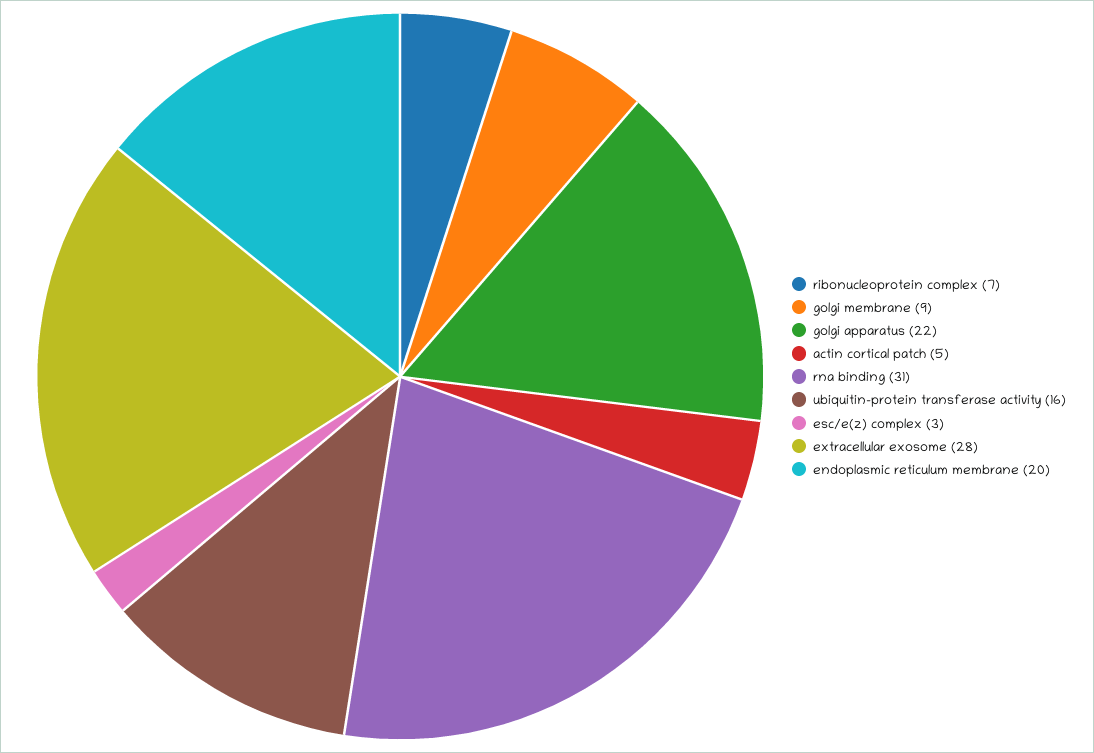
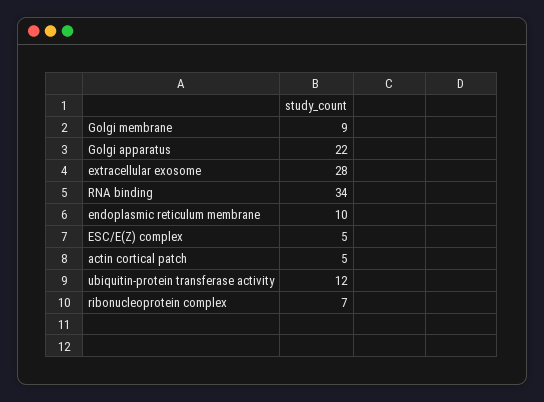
rna binding: 31 -> 34
ubiquitin-protein transferase activity: 16 -> 12
esc/e(z) complex: 3 -> 5
endoplasmic reticulum membrane: 20 -> 10

